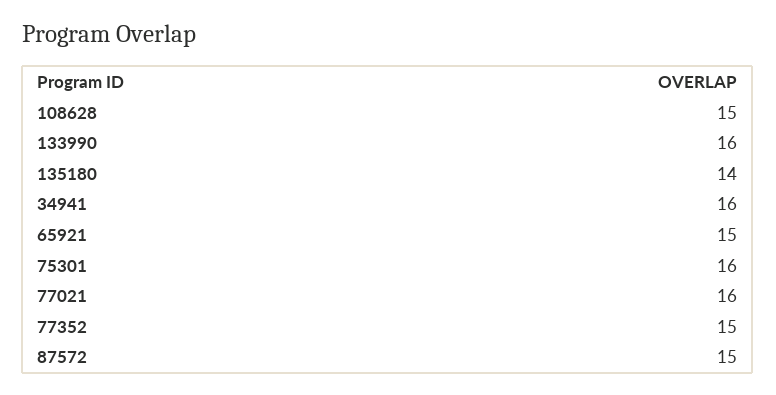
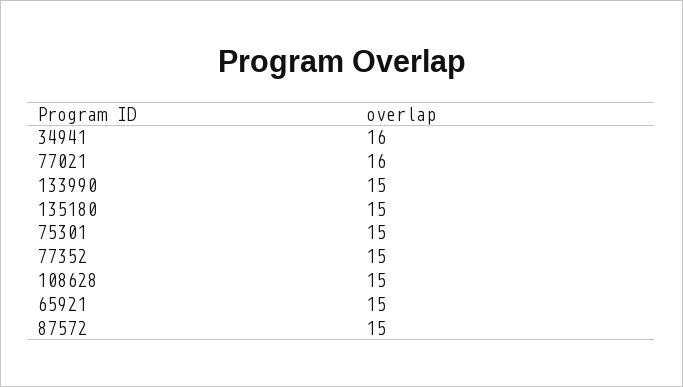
133990: 16 -> 15
135180: 14 -> 15
75301: 16 -> 15

